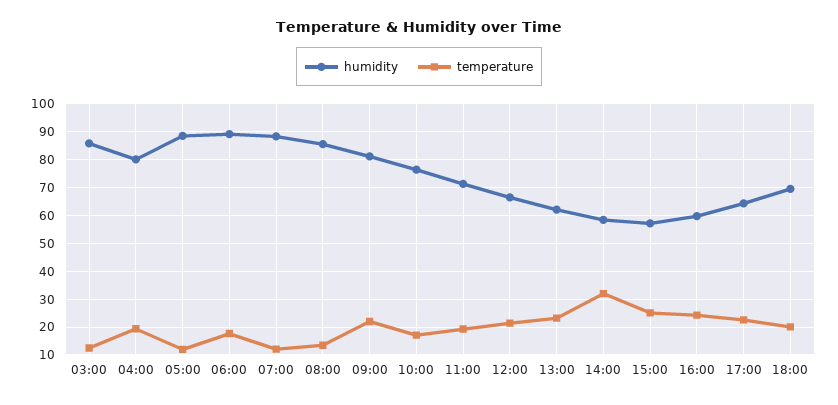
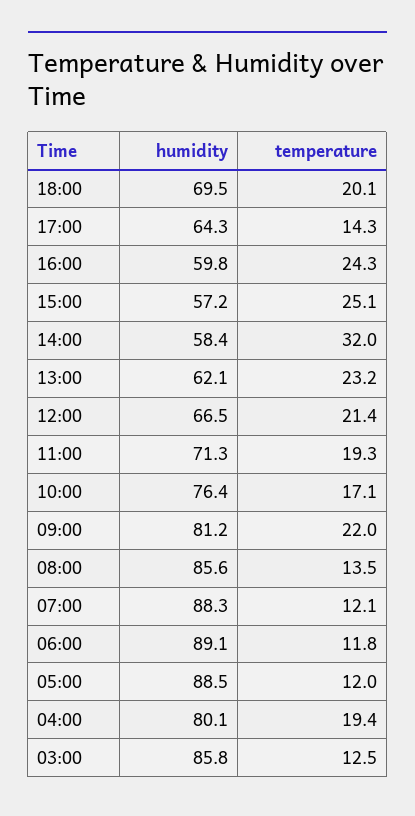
temperature, 06:00: 17.5 -> 11.8
temperature, 17:00: 22.5 -> 14.3

